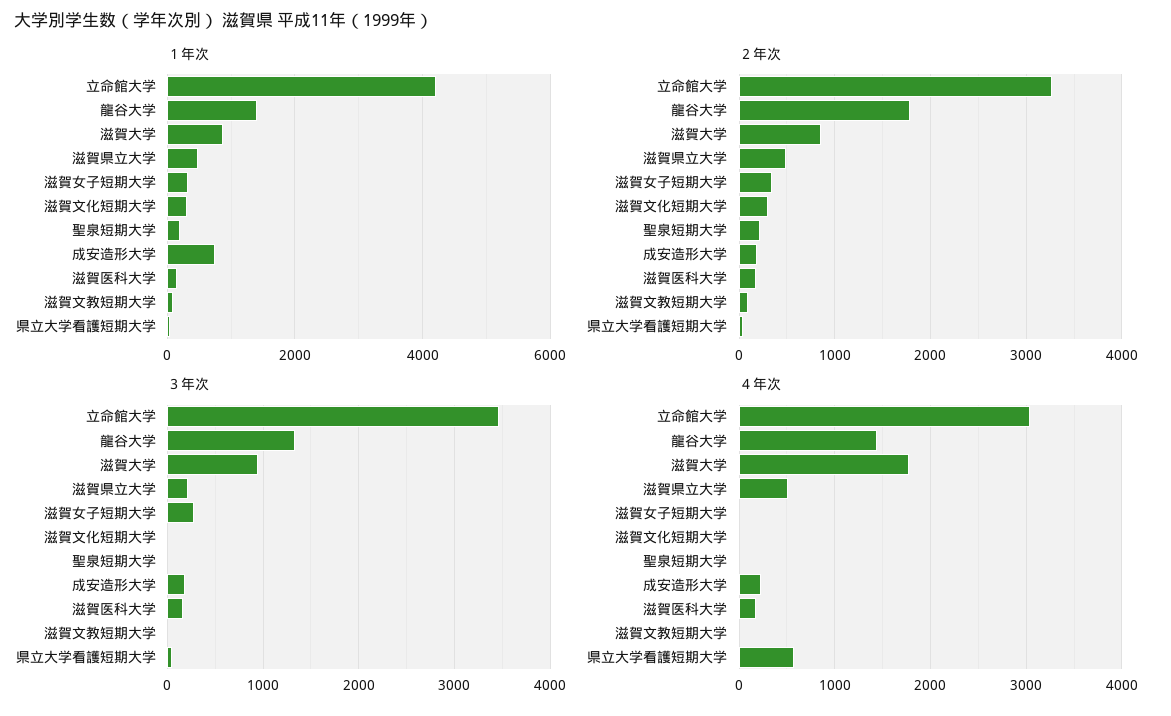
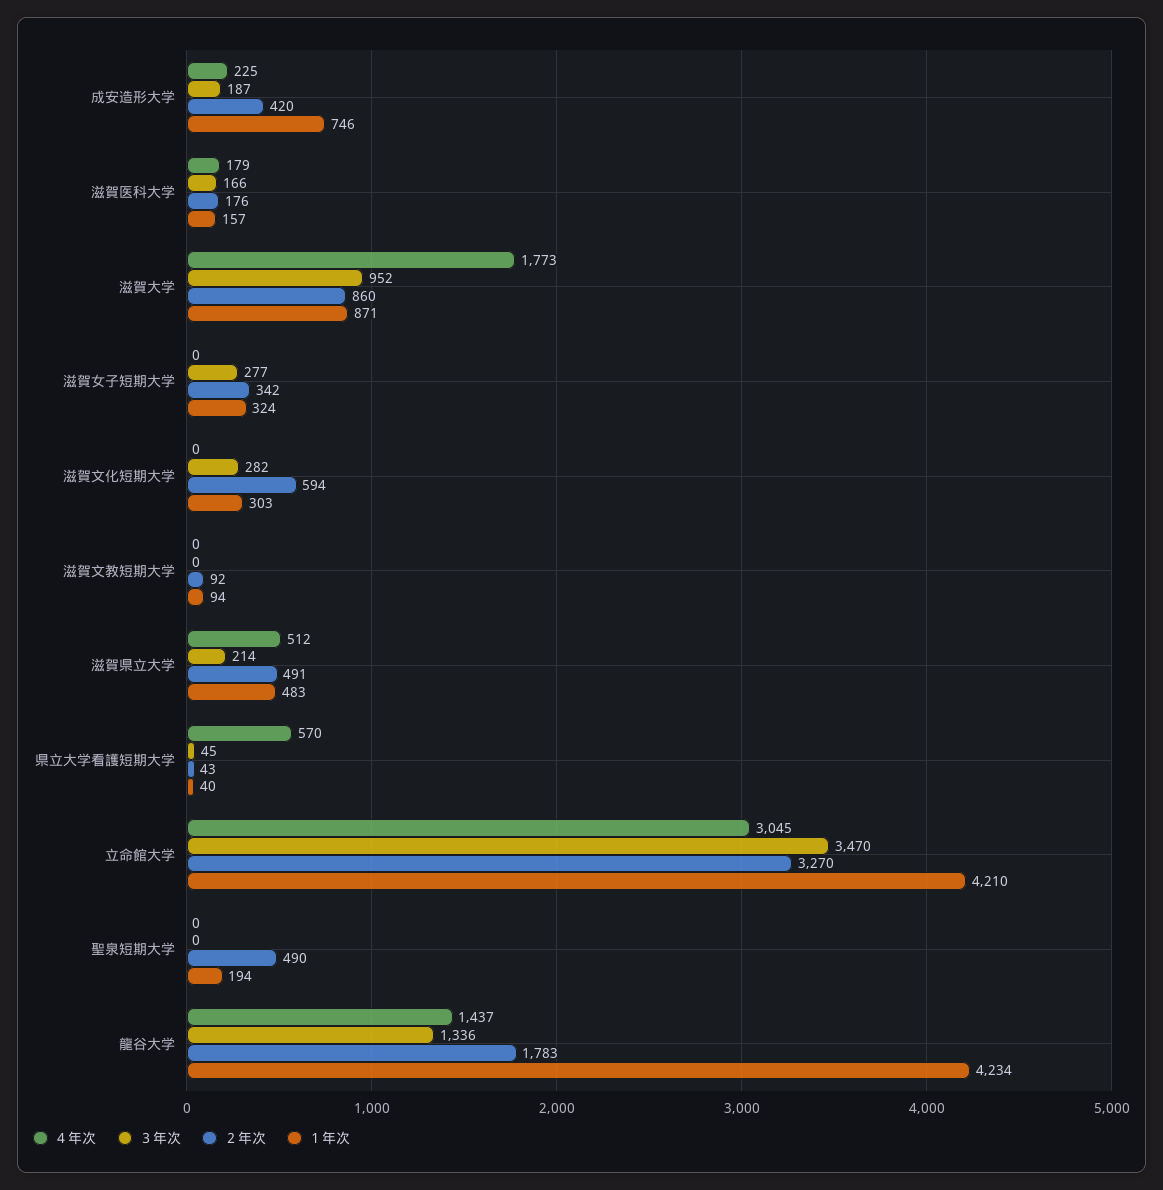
１年次, 龍谷大学: 1400 -> 4234
２年次, 滋賀文化短期大学: 300 -> 594
２年次, 聖泉短期大学: 200 -> 490
２年次, 成安造形大学: 200 -> 420
３年次, 滋賀文化短期大学: 0 -> 282

